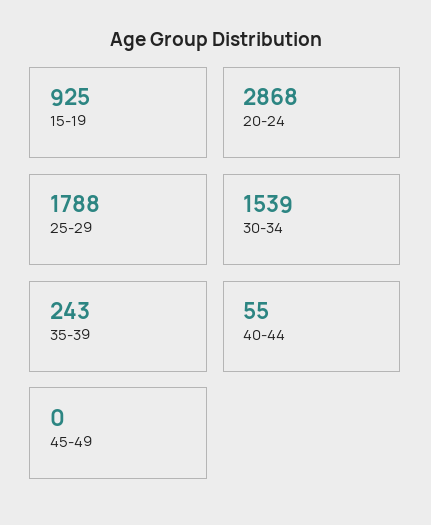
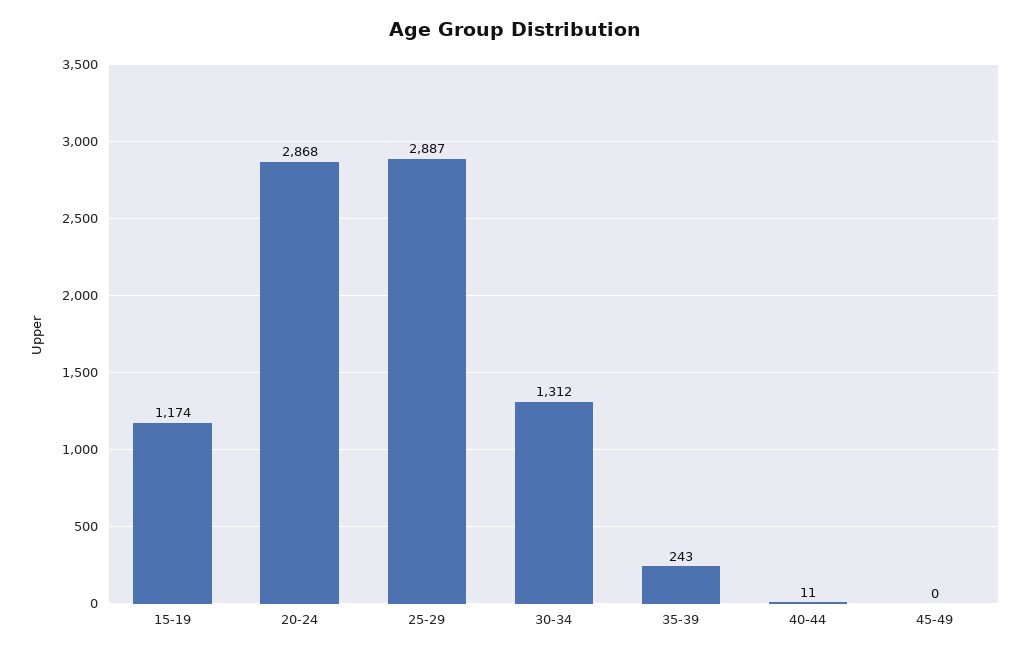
15-19: 925 -> 1174
25-29: 1788 -> 2887
30-34: 1539 -> 1312
40-44: 55 -> 11

